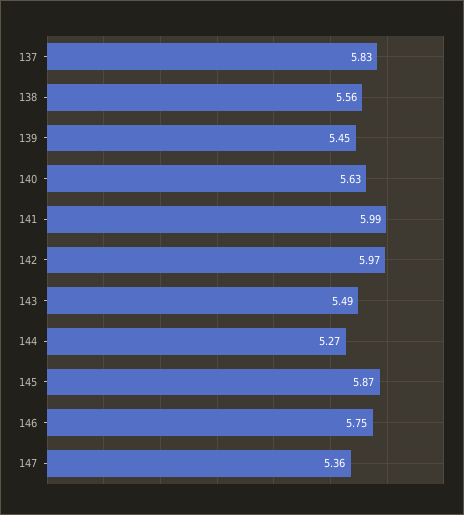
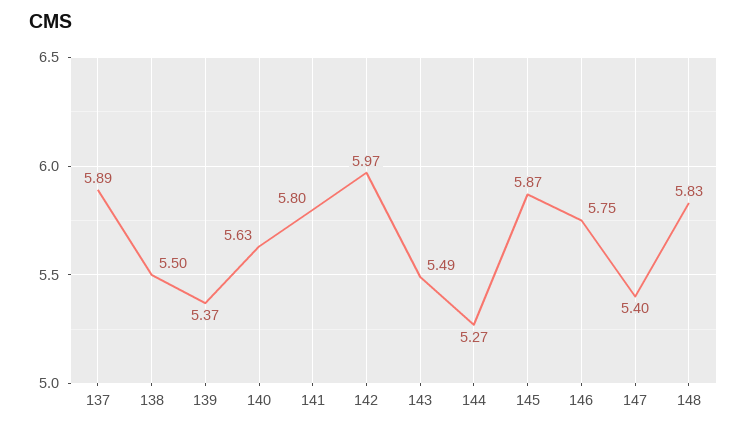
137: 5.83 -> 5.89
138: 5.56 -> 5.5
139: 5.45 -> 5.37
141: 5.99 -> 5.8
147: 5.36 -> 5.4
148: none -> 5.83

